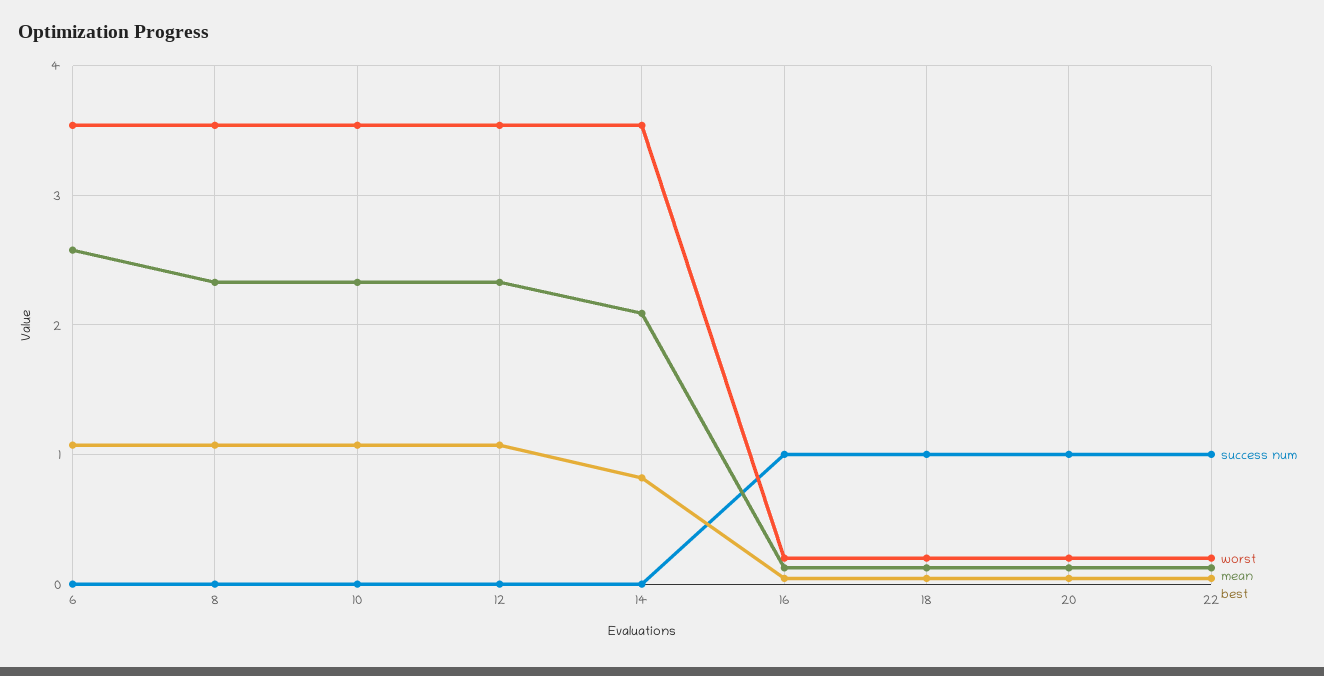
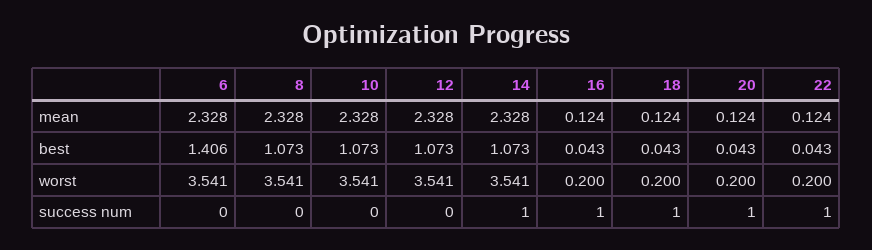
mean, 6: 2.6 -> 2.328
best, 6: 1.1 -> 1.406
success num, 14: 0 -> 1
mean, 14: 2.1 -> 2.328
best, 14: 0.8 -> 1.073

